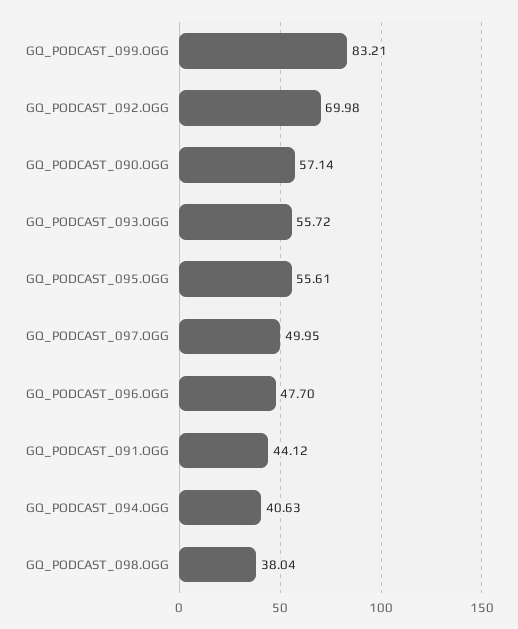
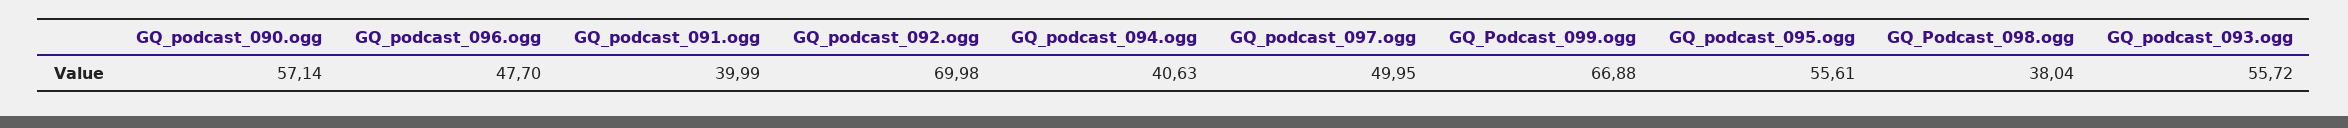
GQ_PODCAST_099.OGG: 83.21 -> 66.88
GQ_PODCAST_091.OGG: 44.12 -> 39.99

